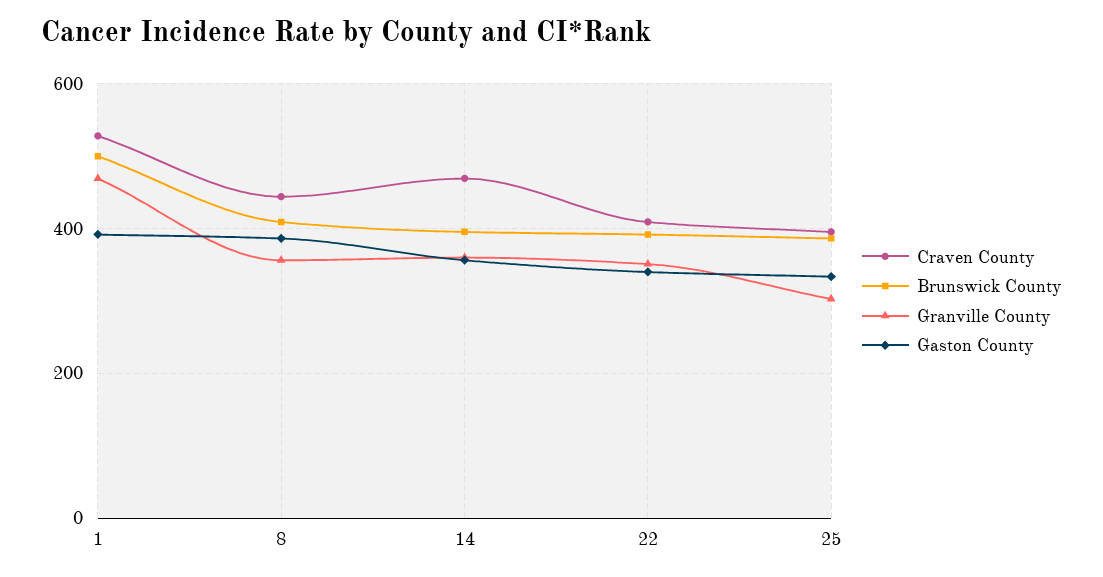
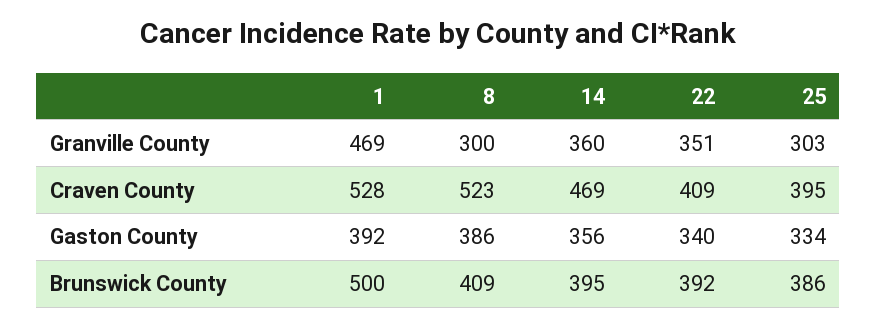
Craven County, 8: 440 -> 523
Granville County, 8: 360 -> 300

